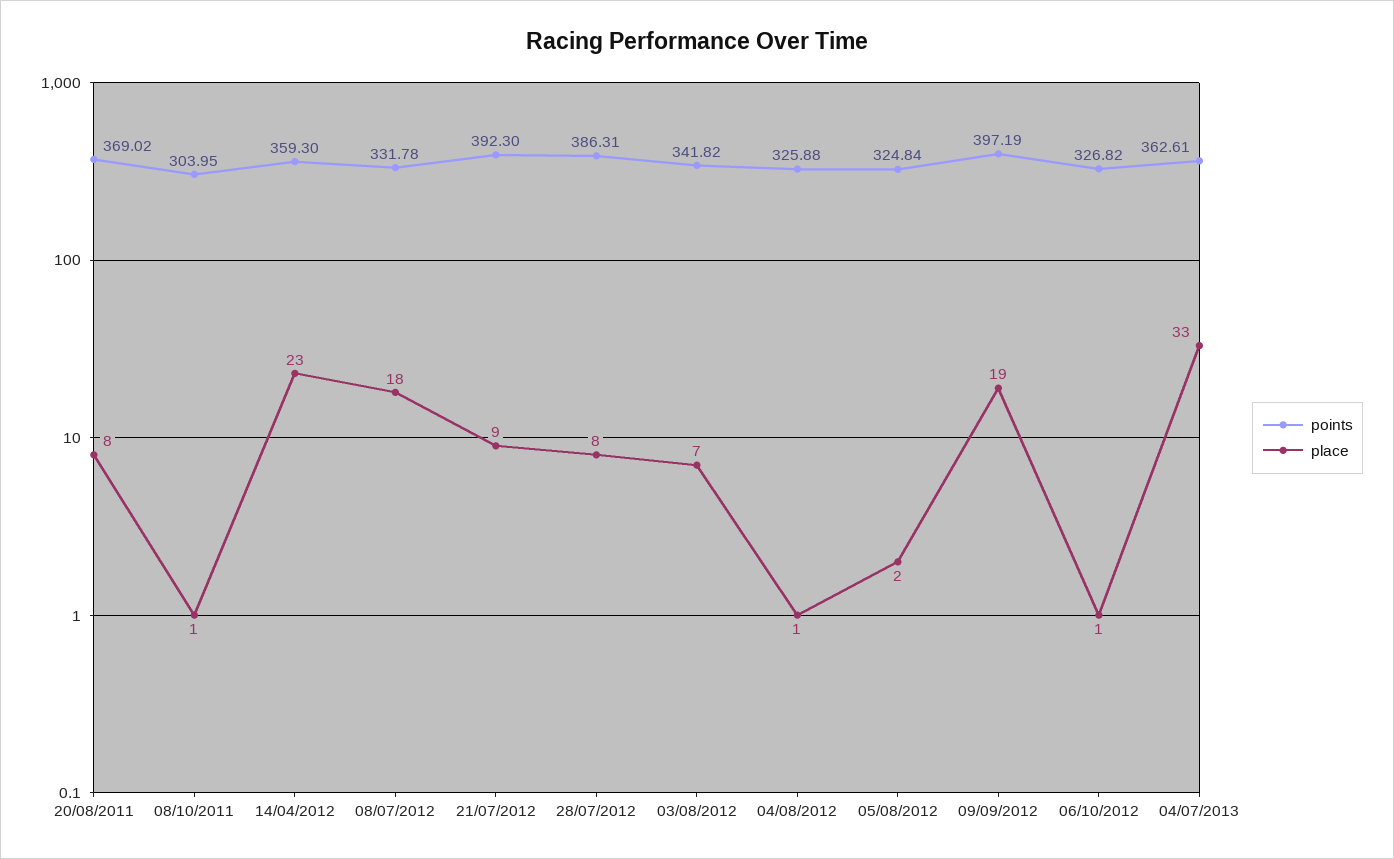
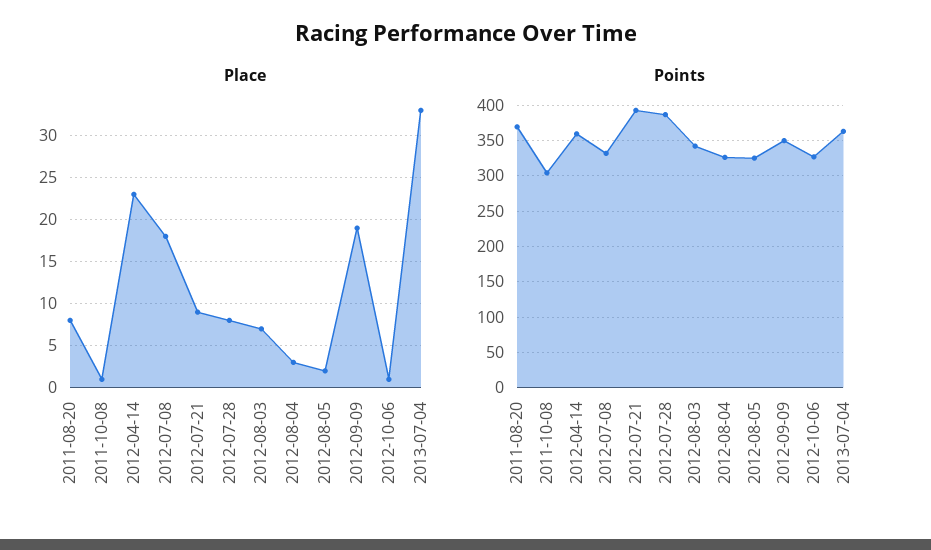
place, 04/08/2012: 1 -> 3
points, 09/09/2012: 397.19 -> 350

